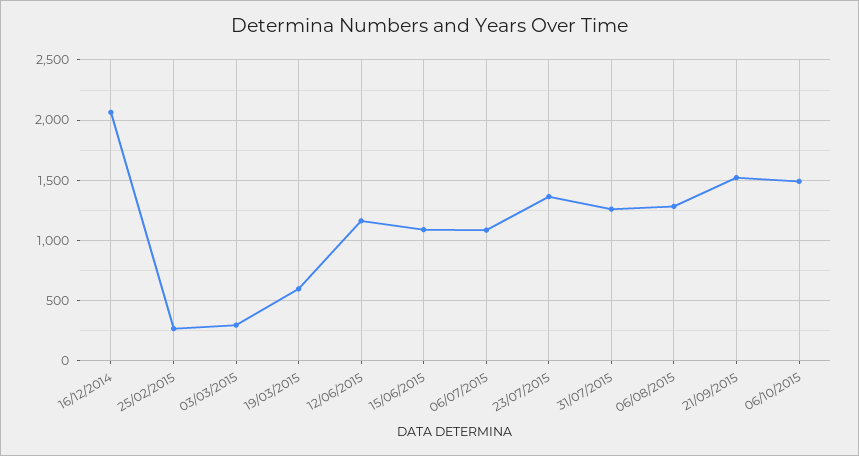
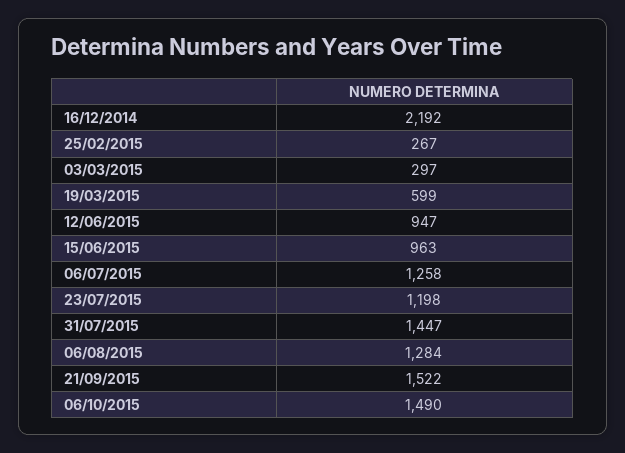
16/12/2014: 2050 -> 2192
12/06/2015: 1150 -> 947
15/06/2015: 1100 -> 963
06/07/2015: 1100 -> 1258
23/07/2015: 1350 -> 1198
31/07/2015: 1250 -> 1447

